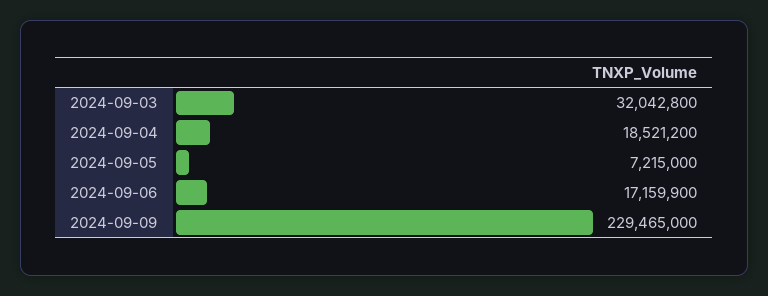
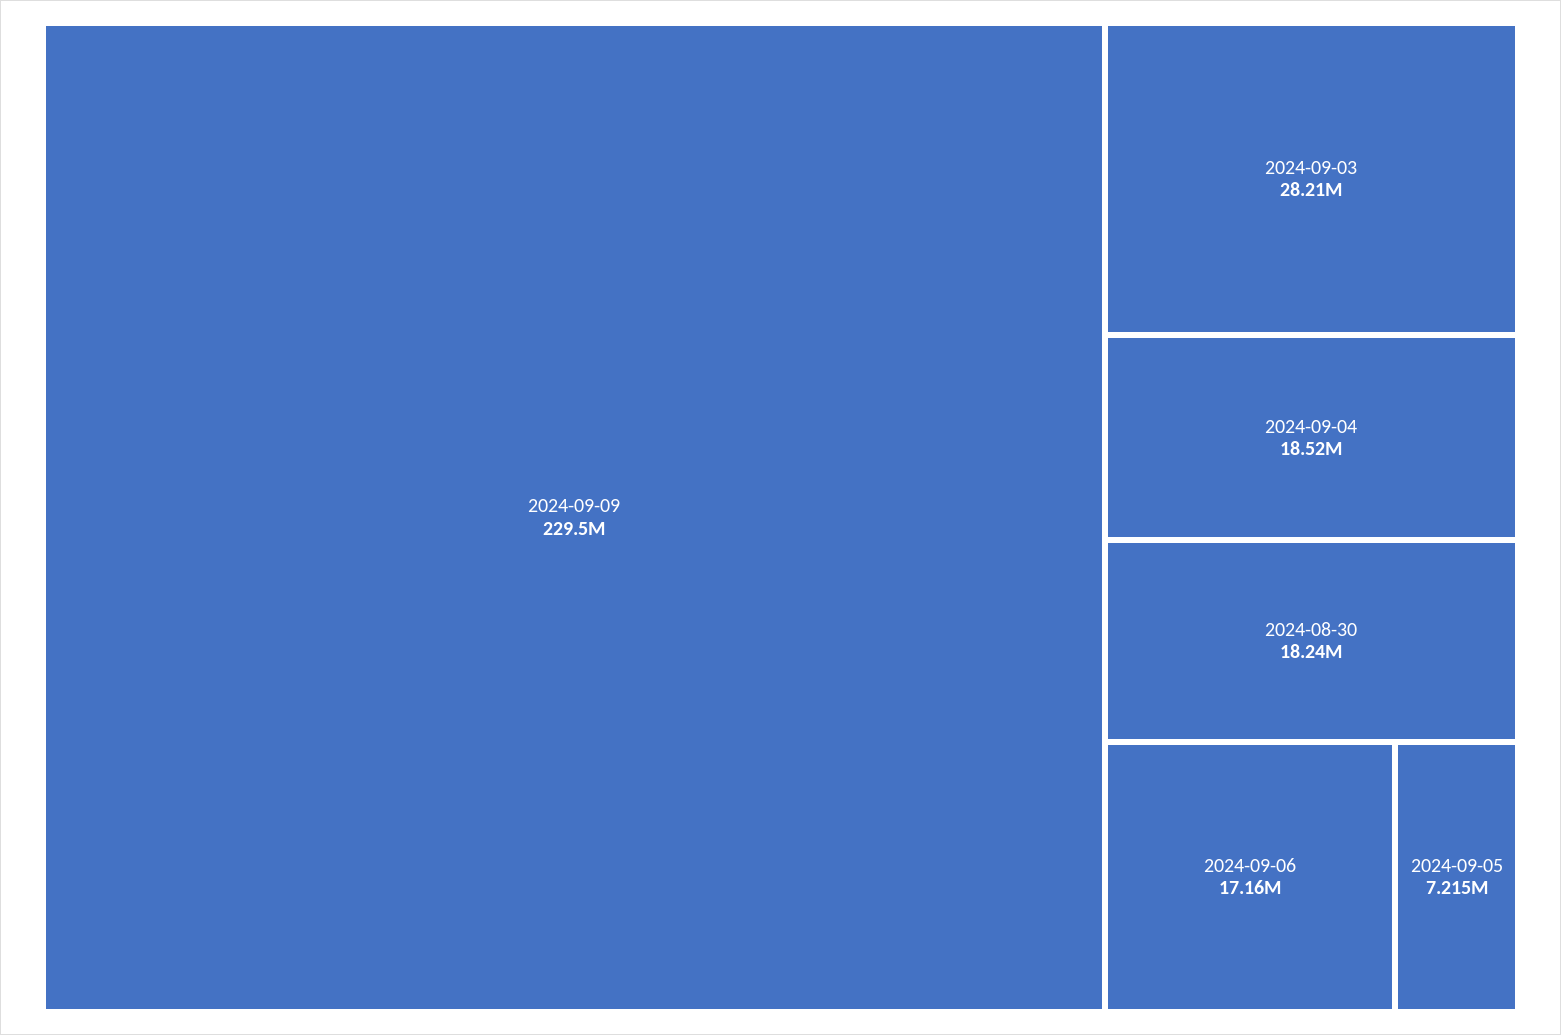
2024-09-03: 32042800 -> 28210000
2024-08-30: none -> 18240000

